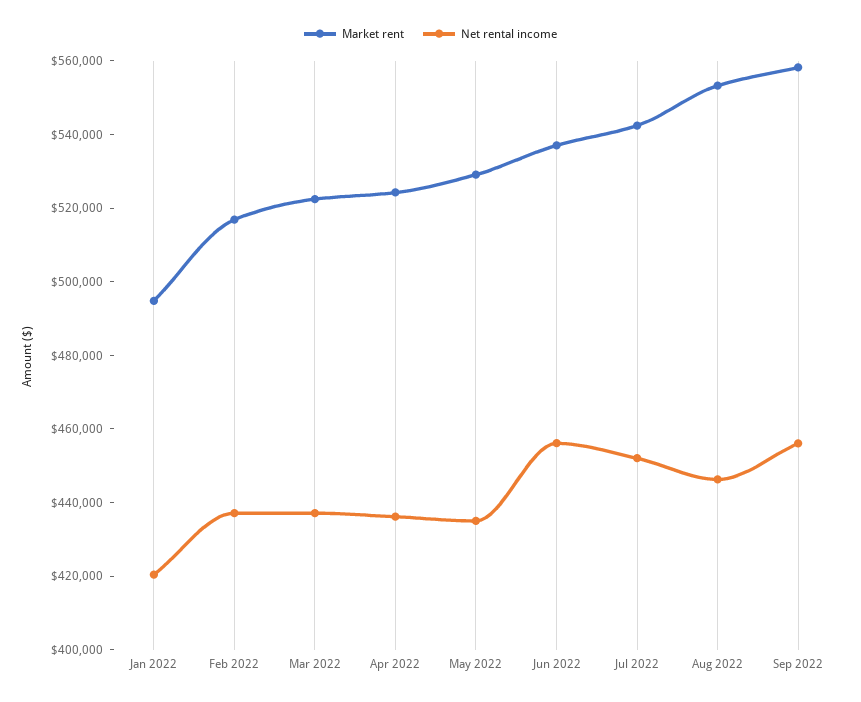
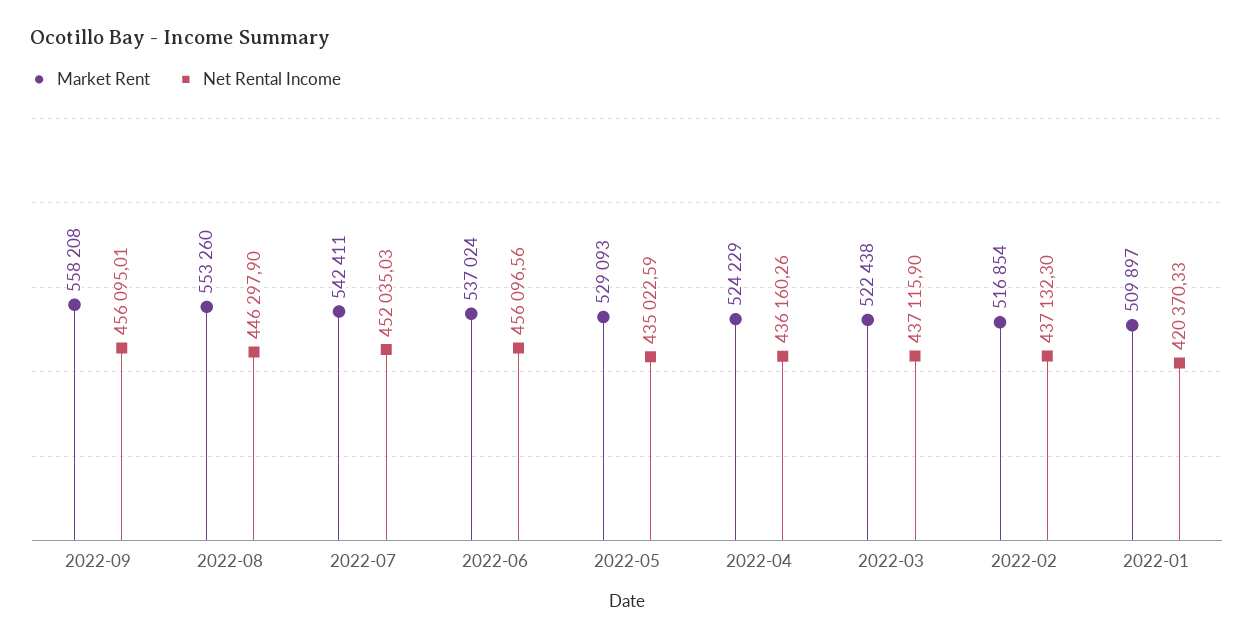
Market rent, Jan 2022: 495000 -> 509897

